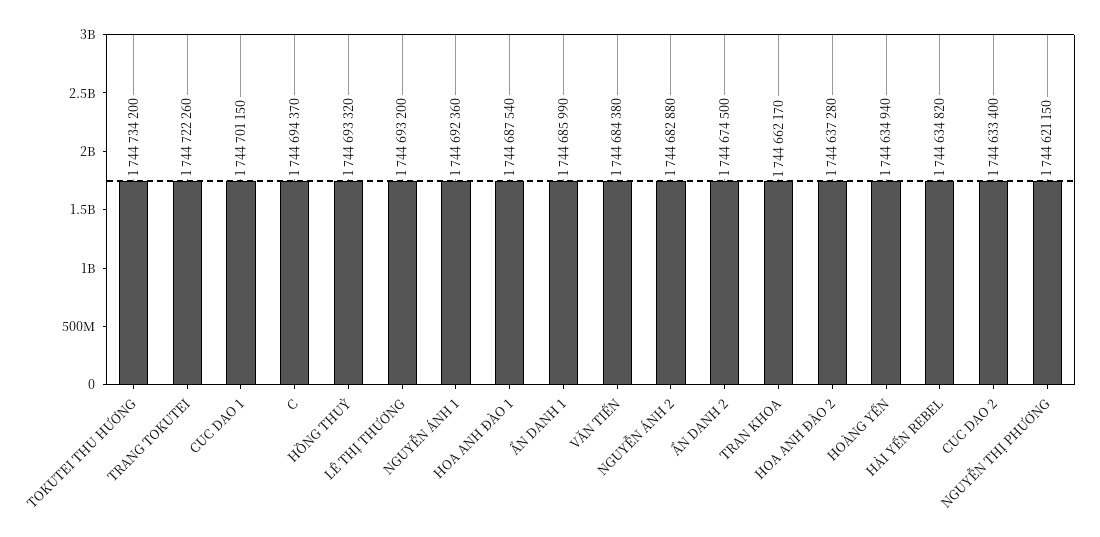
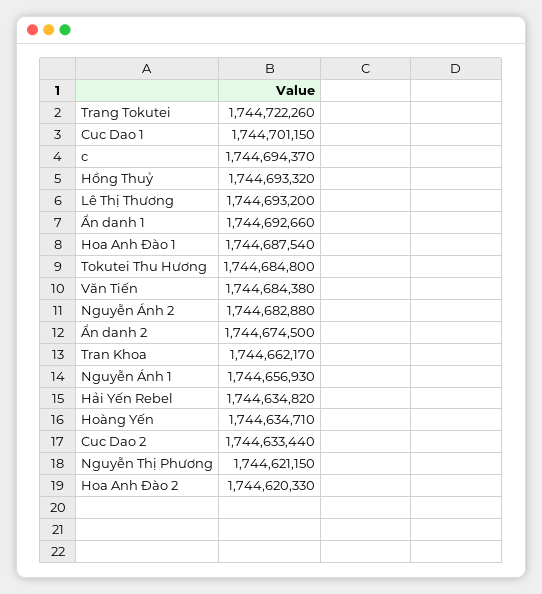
TOKUTEI THU HƯƠNG: 1744734200 -> 1744684800
NGUYỄN ÁNH 1: 1744692360 -> 1744656930
ẨN DANH 1: 1744685990 -> 1744692660
HOA ANH ĐÀO 2: 1744637280 -> 1744620330
HOÀNG YẾN: 1744634940 -> 1744634710
CUC DAO 2: 1744633400 -> 1744633440

